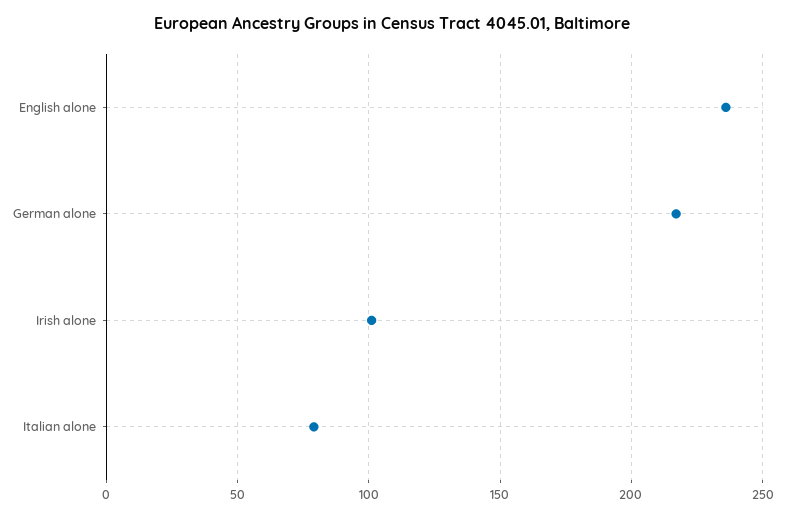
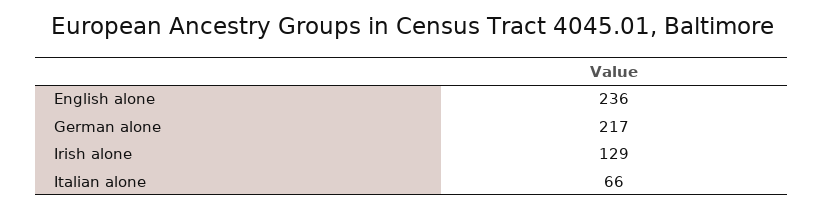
Irish alone: 100 -> 129
Italian alone: 80 -> 66

